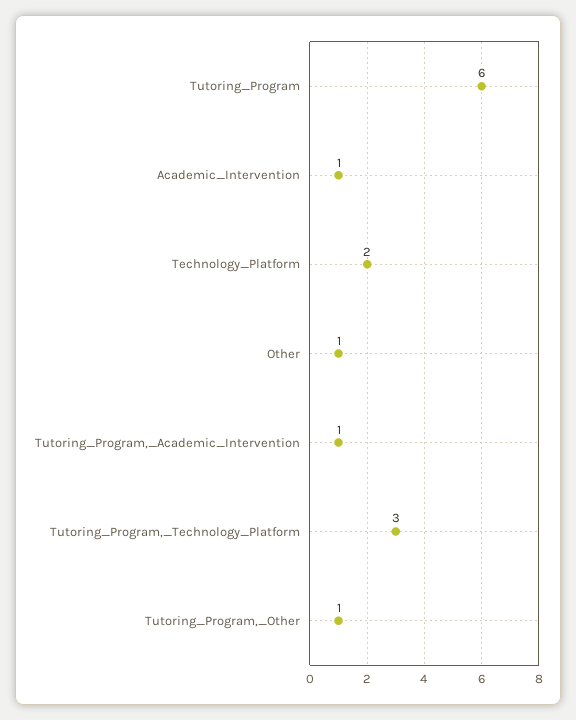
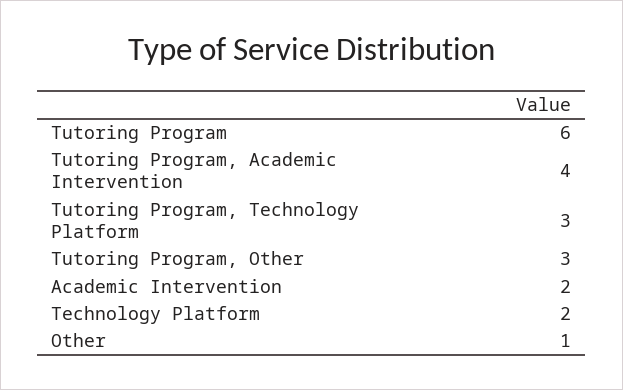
Academic_Intervention: 1 -> 2
Tutoring_Program,_Academic_Intervention: 1 -> 4
Tutoring_Program,_Other: 1 -> 3

